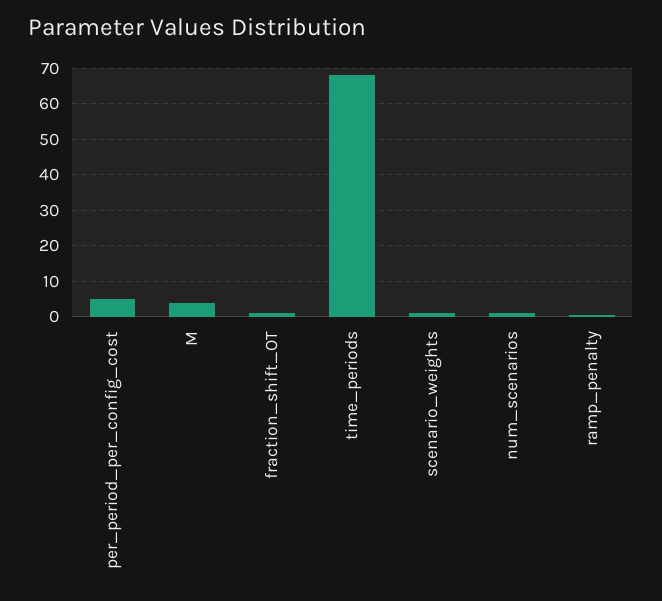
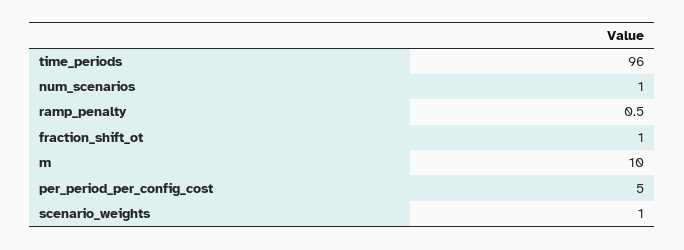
M: 4 -> 10
time_periods: 68 -> 96

